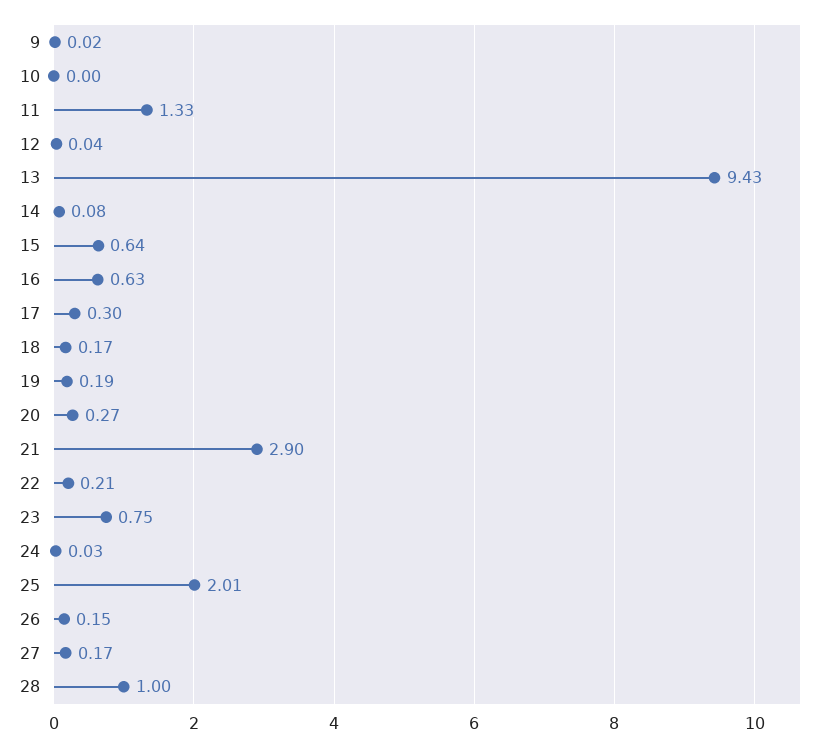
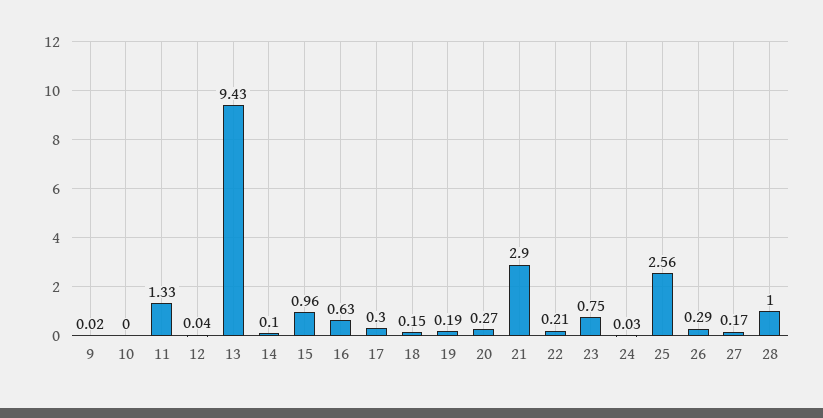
14: 0.08 -> 0.1
15: 0.64 -> 0.96
18: 0.17 -> 0.15
25: 2.01 -> 2.56
26: 0.15 -> 0.29

